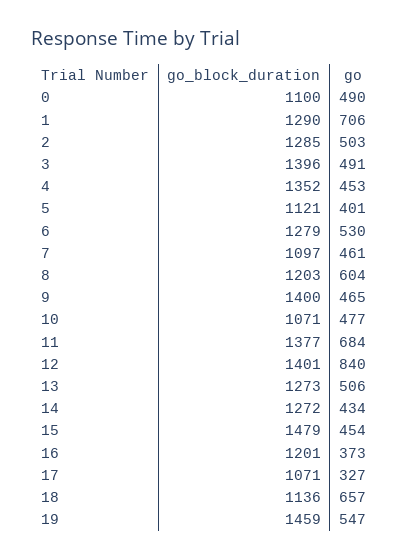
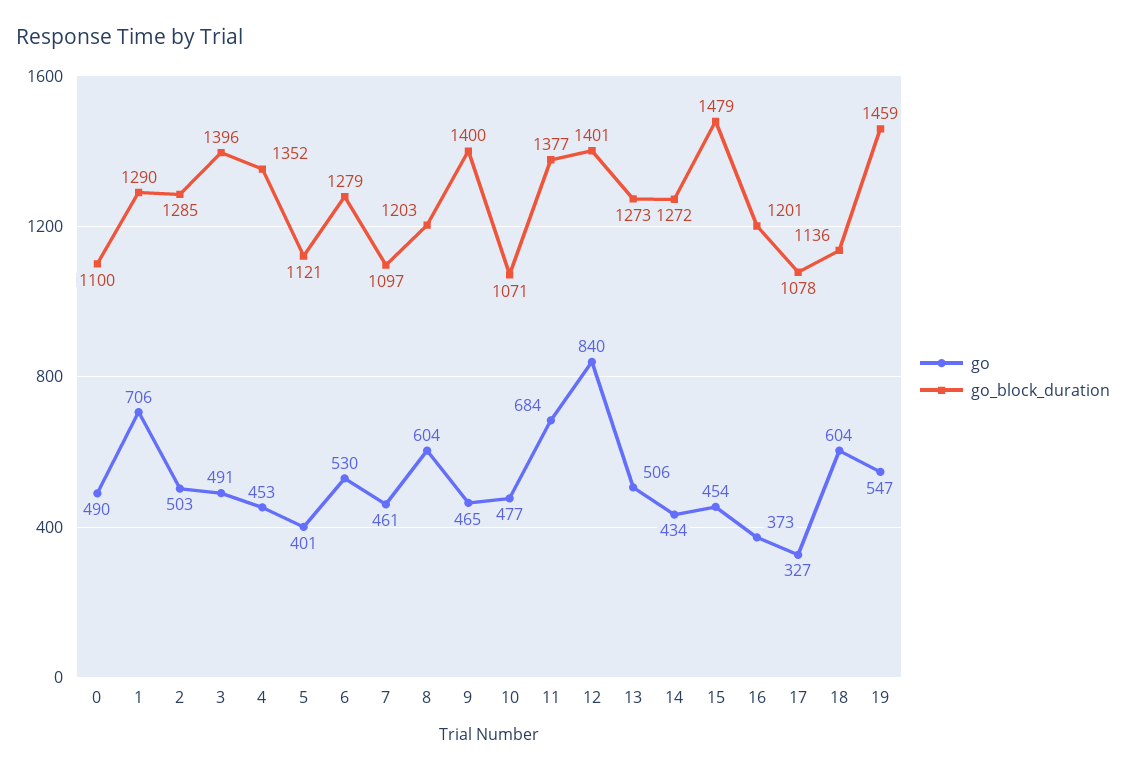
go_block_duration, 17: 1071 -> 1078
go, 18: 657 -> 604

